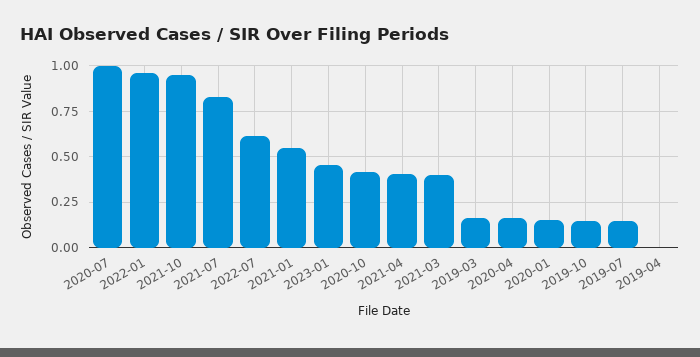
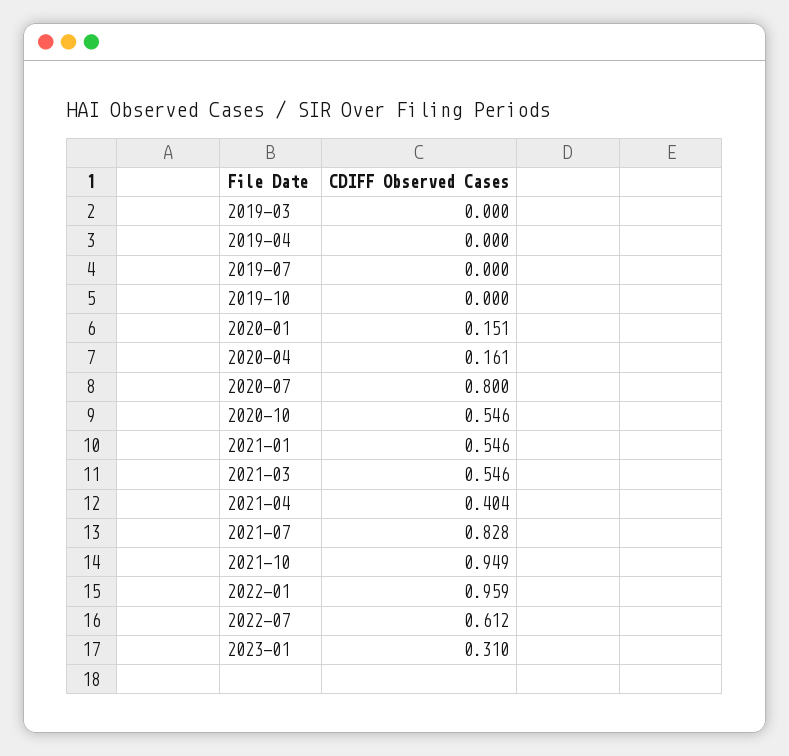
2020-07: 1 -> 0.8
2023-01: 0.45 -> 0.31
2020-10: 0.4 -> 0.546
2021-03: 0.4 -> 0.546
2019-03: 0.15 -> 0
2019-10: 0.15 -> 0
2019-07: 0.15 -> 0

